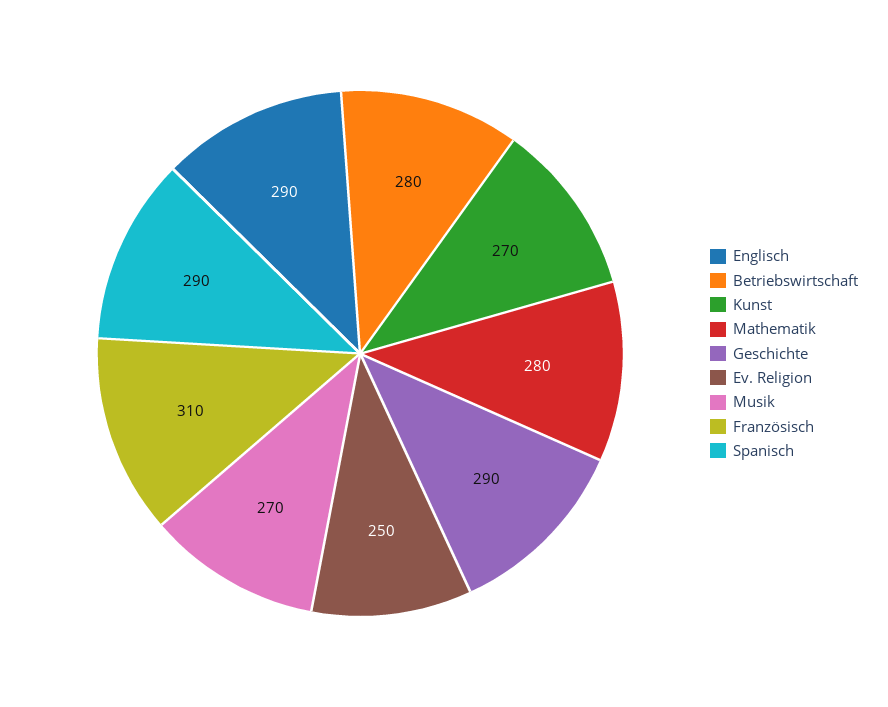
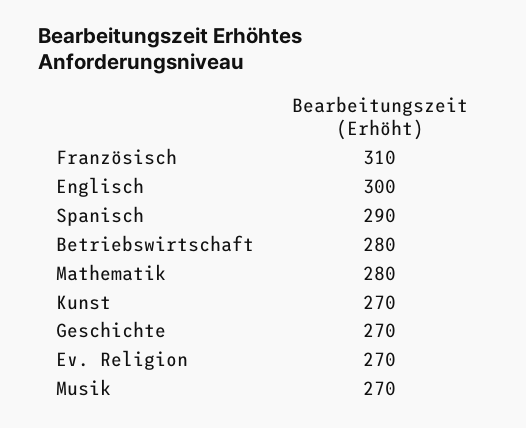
Englisch: 290 -> 300
Geschichte: 290 -> 270
Ev. Religion: 250 -> 270

